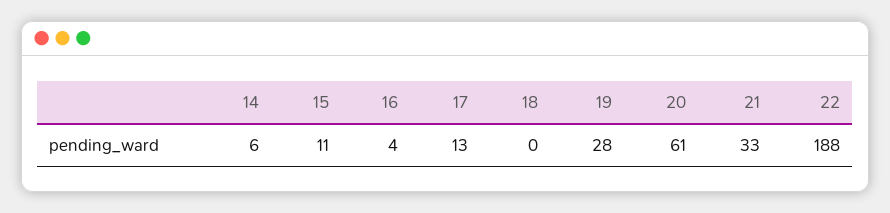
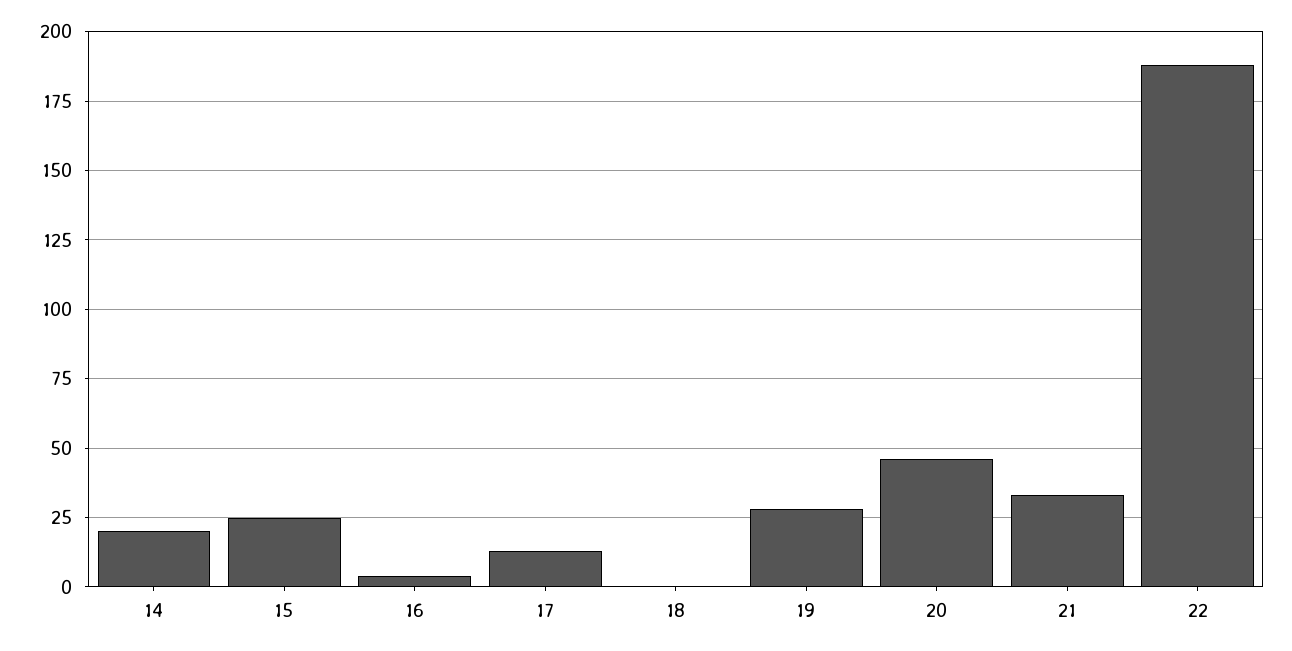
14: 6 -> 20
15: 11 -> 25
20: 61 -> 45

